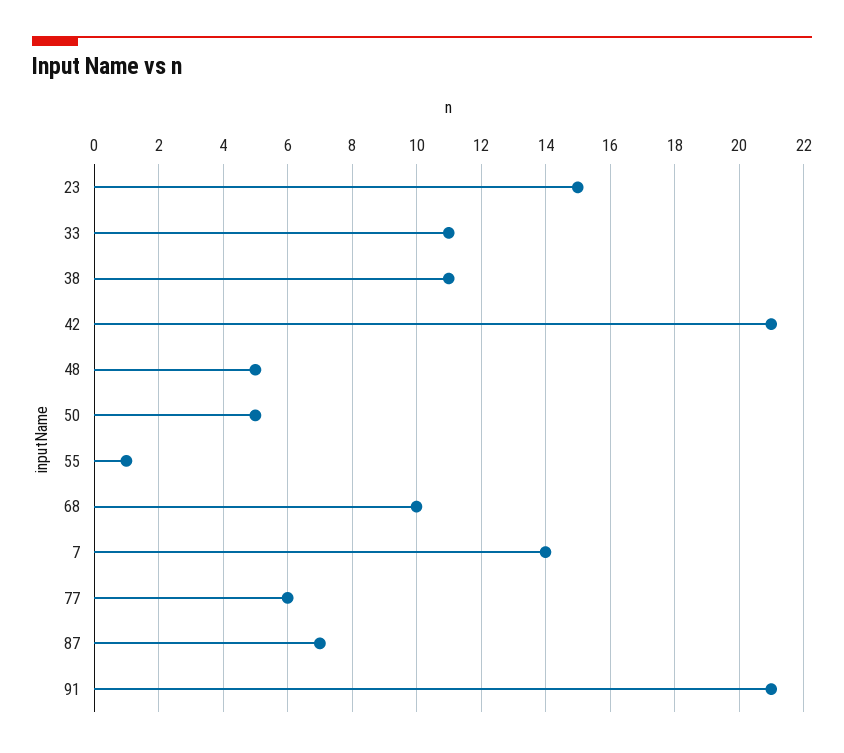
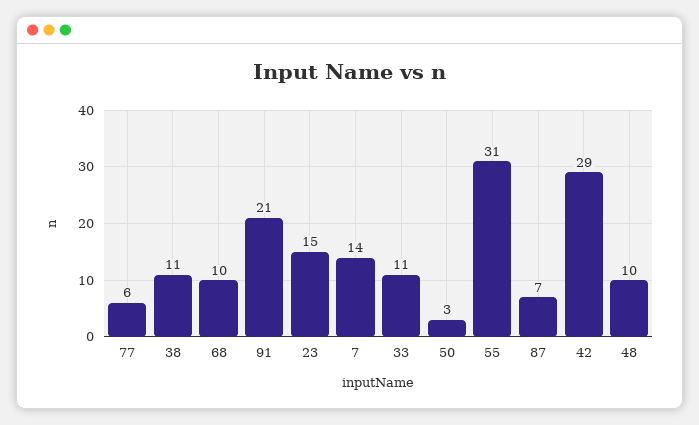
42: 21 -> 29
48: 5 -> 10
50: 5 -> 3
55: 1 -> 31

